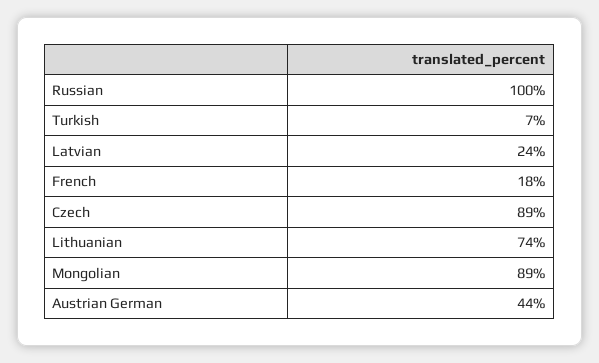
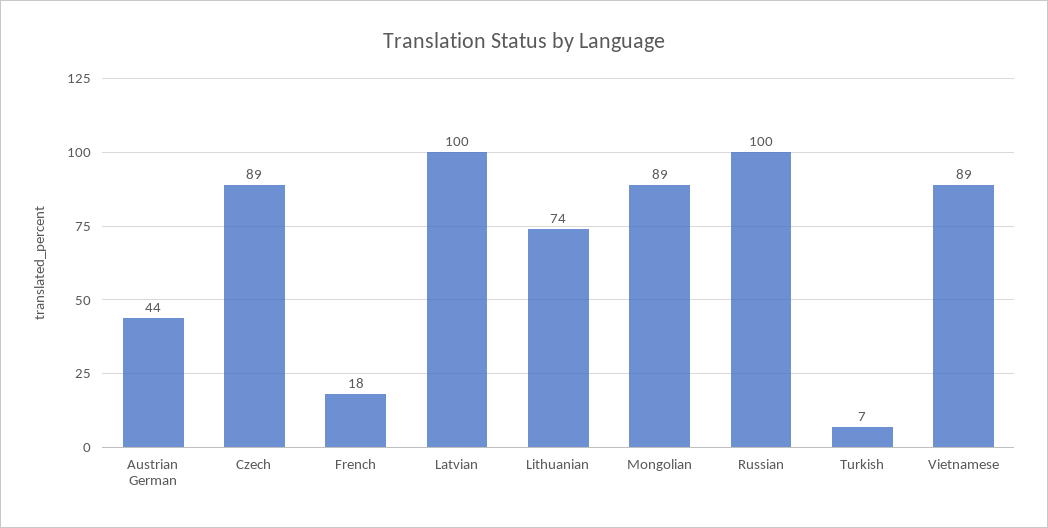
Latvian: 24 -> 100
Vietnamese: none -> 89

